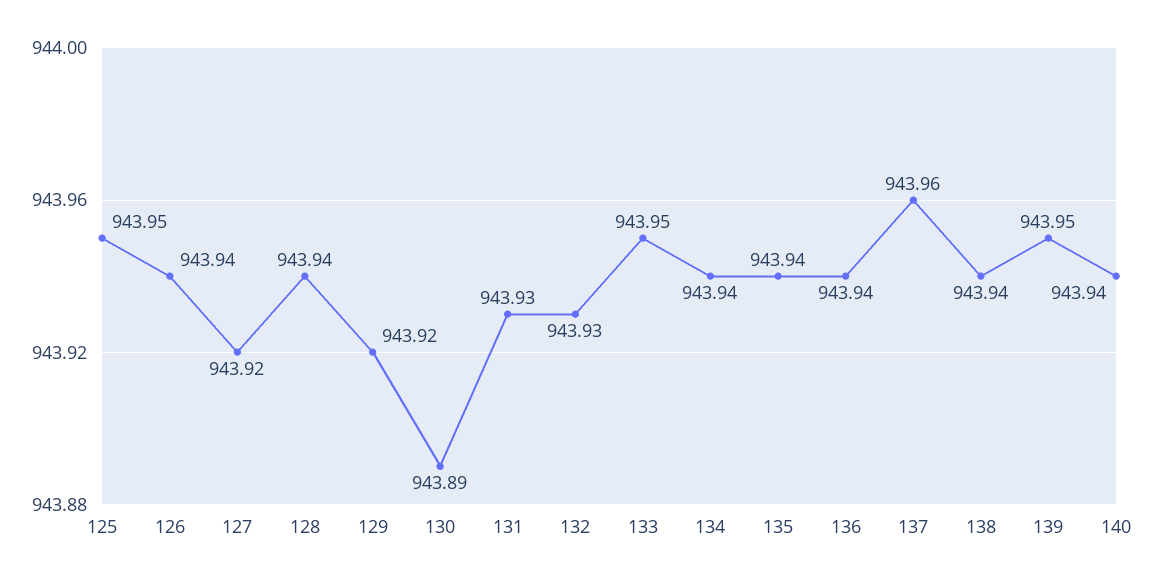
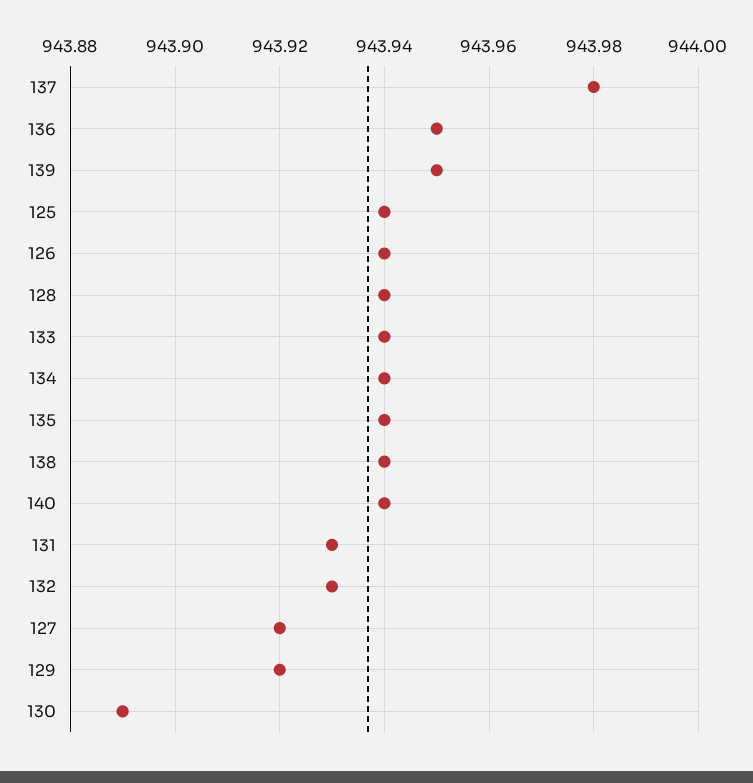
125: 943.95 -> 943.94
133: 943.95 -> 943.94
136: 943.94 -> 943.95
137: 943.96 -> 943.98

